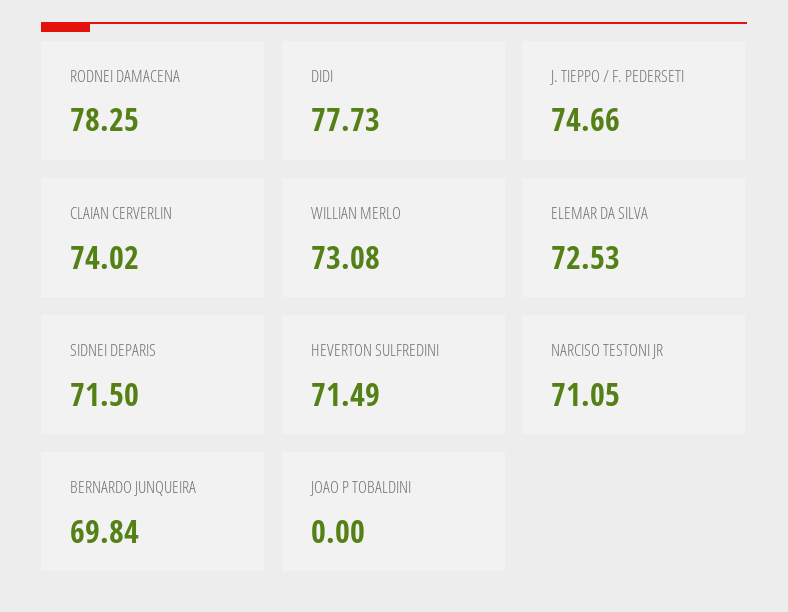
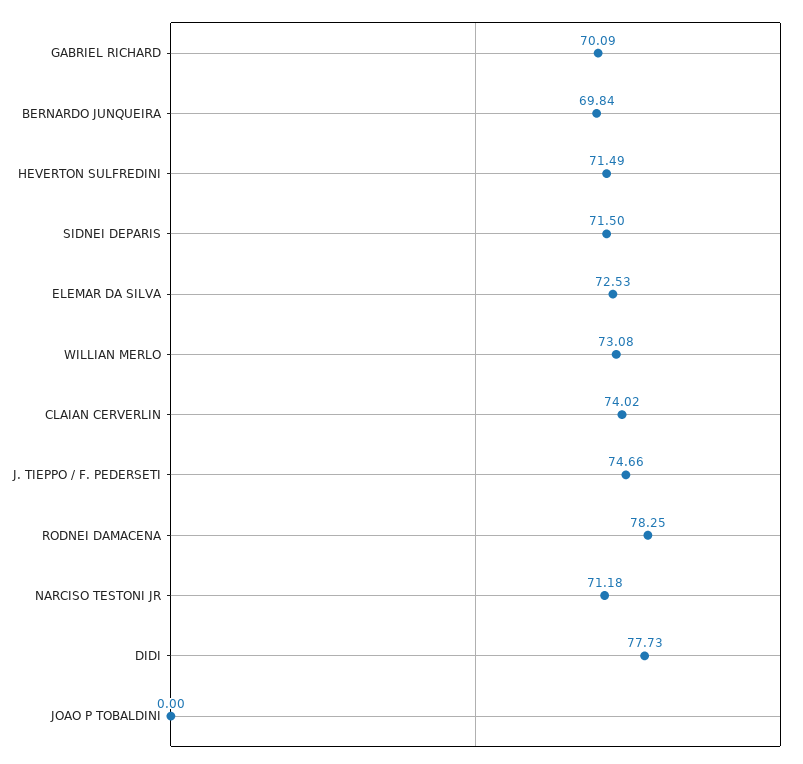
NARCISO TESTONI JR: 71.05 -> 71.18
GABRIEL RICHARD: none -> 70.09

